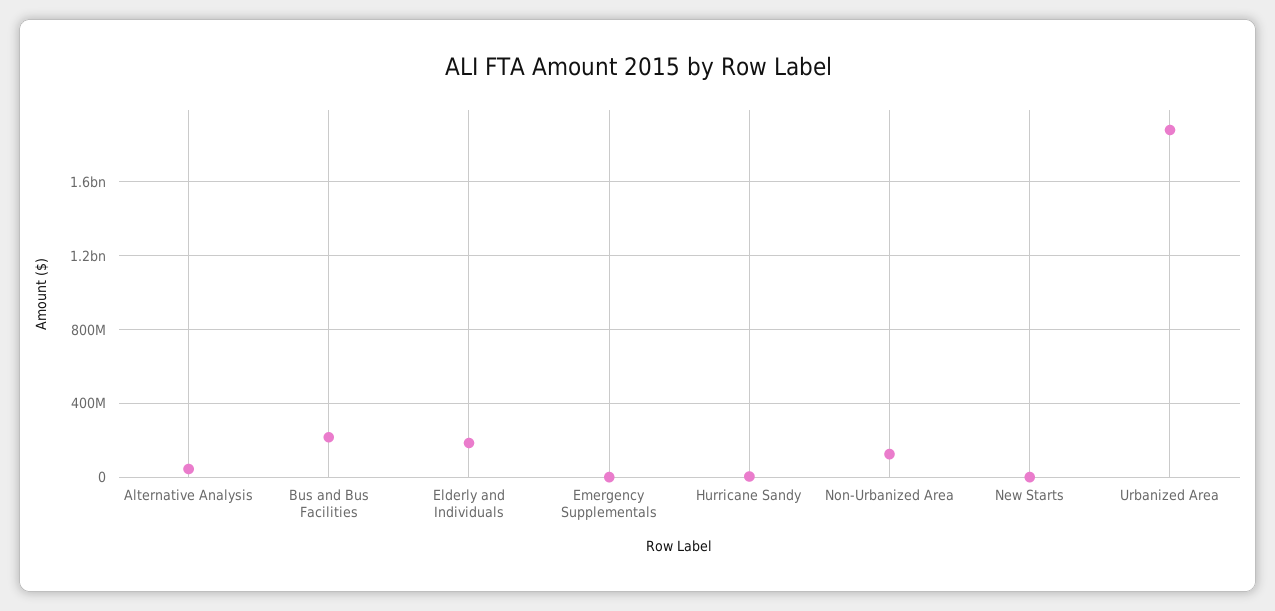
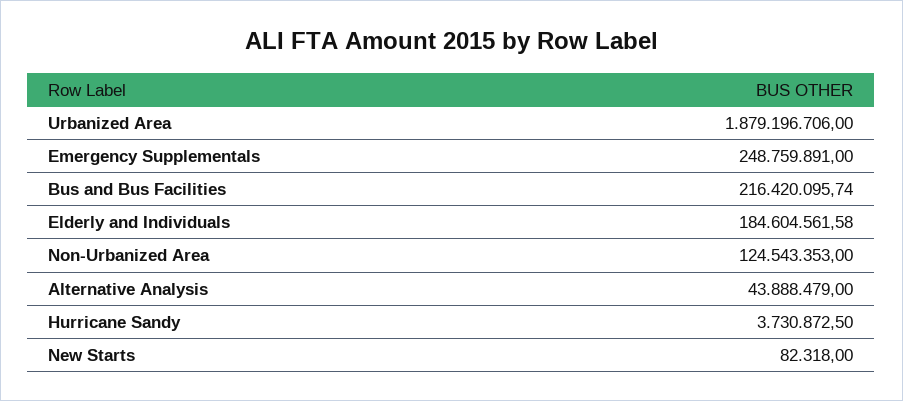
Emergency Supplementals: 0 -> 248759891

